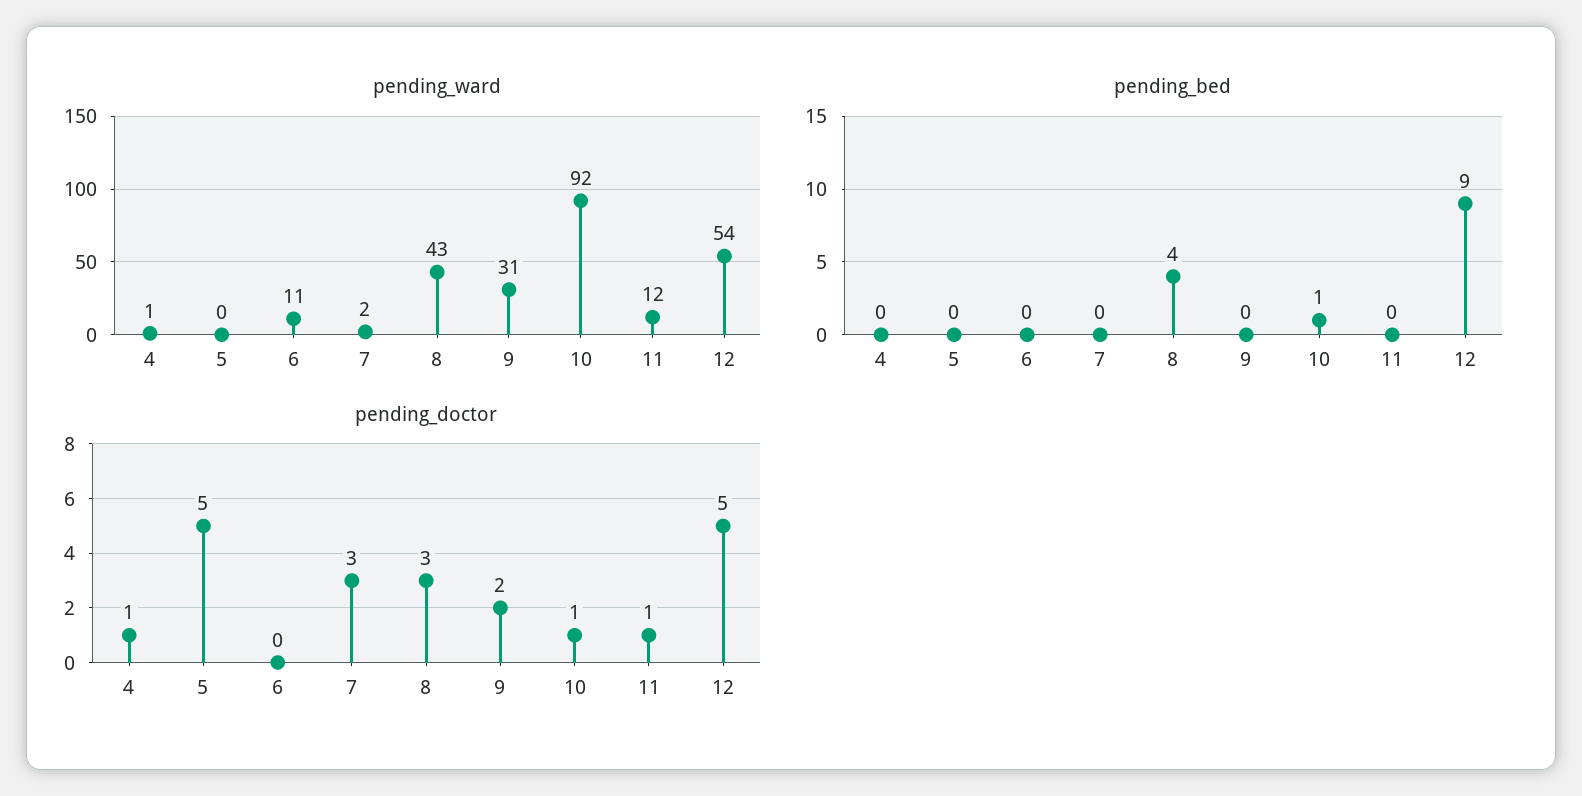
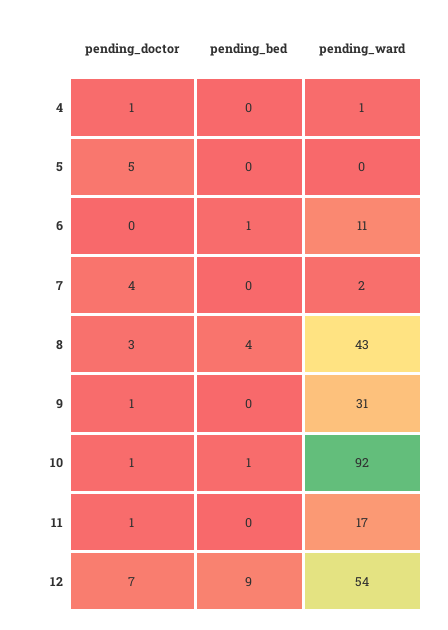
pending_ward, 11: 12 -> 17
pending_bed, 6: 0 -> 1
pending_doctor, 7: 3 -> 4
pending_doctor, 9: 2 -> 1
pending_doctor, 12: 5 -> 7

